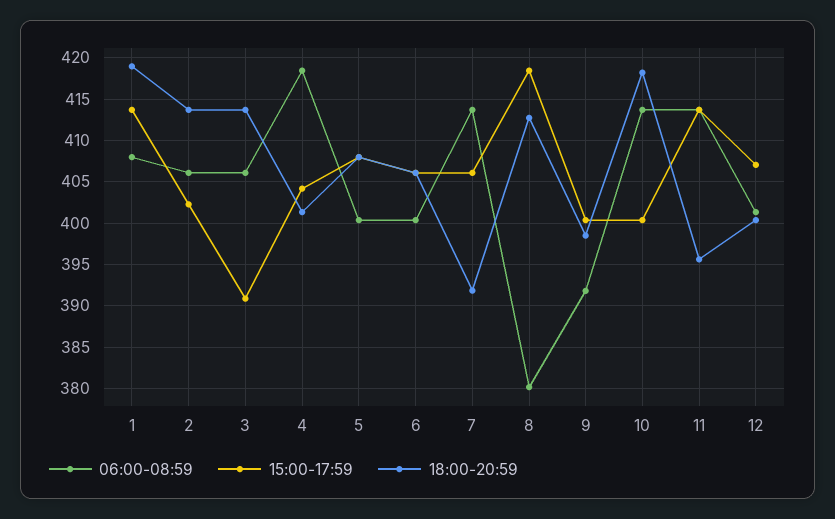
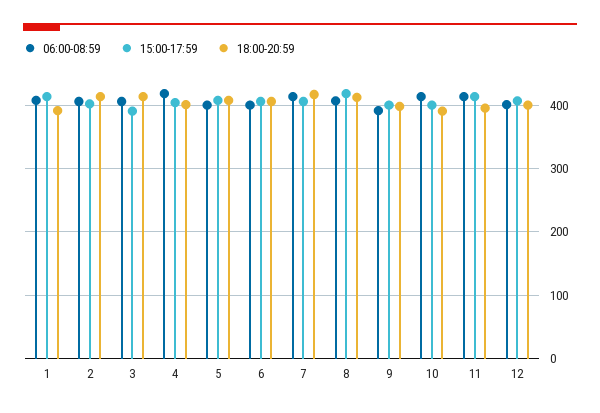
18:00-20:59, 1: 419 -> 390
18:00-20:59, 7: 392 -> 420
06:00-08:59, 8: 380 -> 410
18:00-20:59, 10: 418 -> 390

